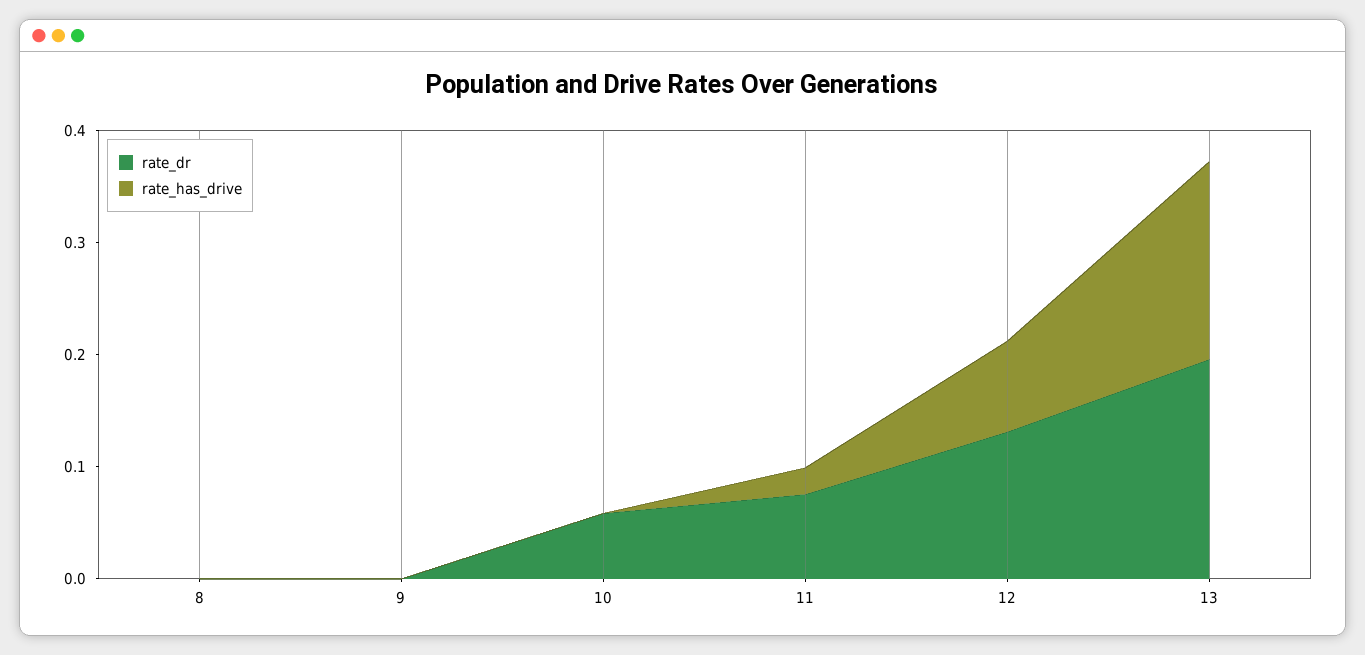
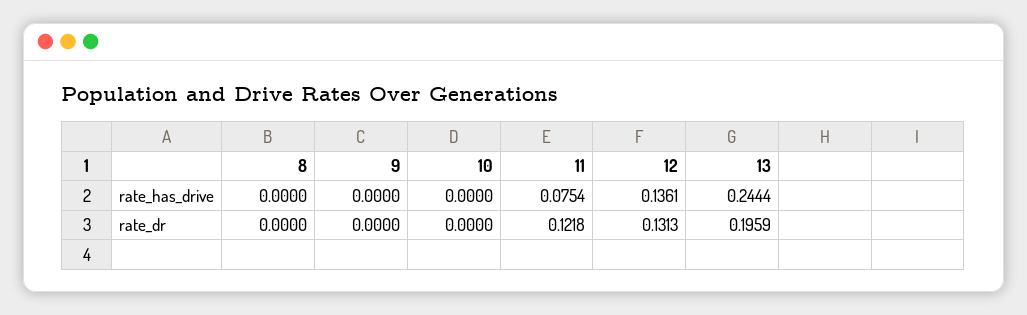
rate_dr, 10: 0.06 -> 0
rate_dr, 11: 0.08 -> 0.1218
rate_has_drive, 11: 0.02 -> 0.0754
rate_has_drive, 12: 0.08 -> 0.1361
rate_has_drive, 13: 0.18 -> 0.2444

